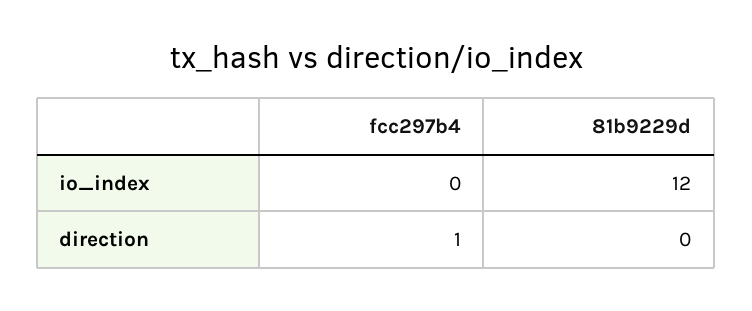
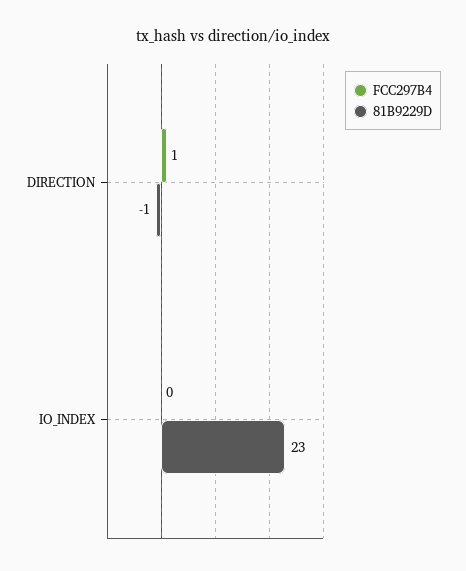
81b9229d, io_index: 12 -> 23
81b9229d, direction: 0 -> -1

